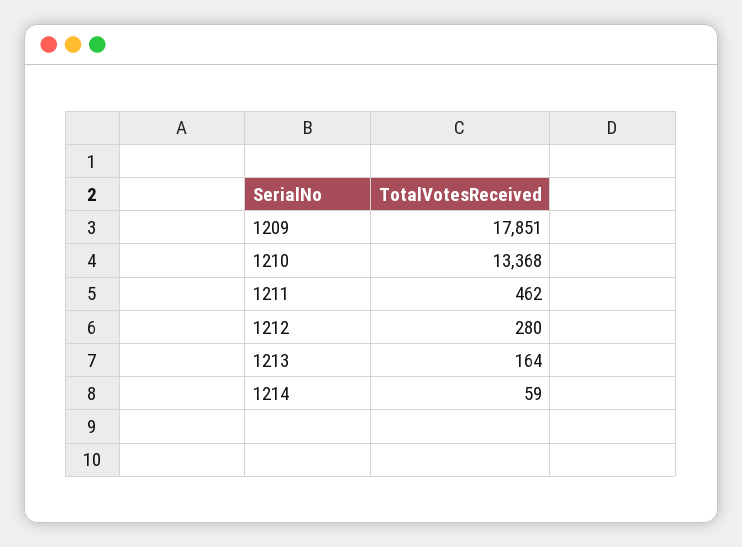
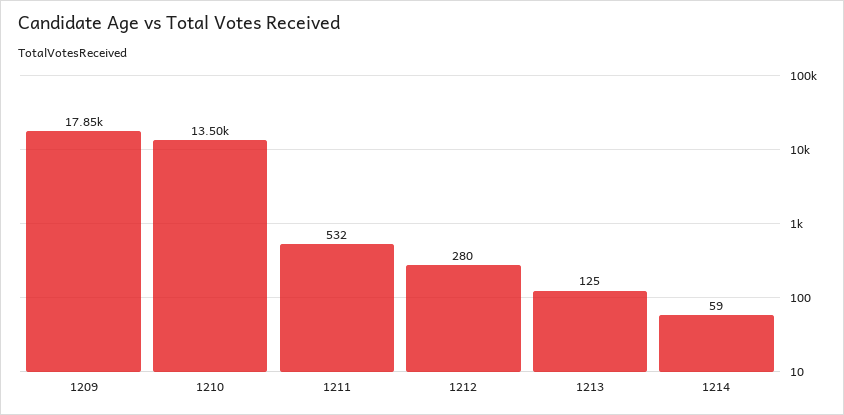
1210: 13368 -> 13500
1211: 462 -> 532
1213: 164 -> 125

